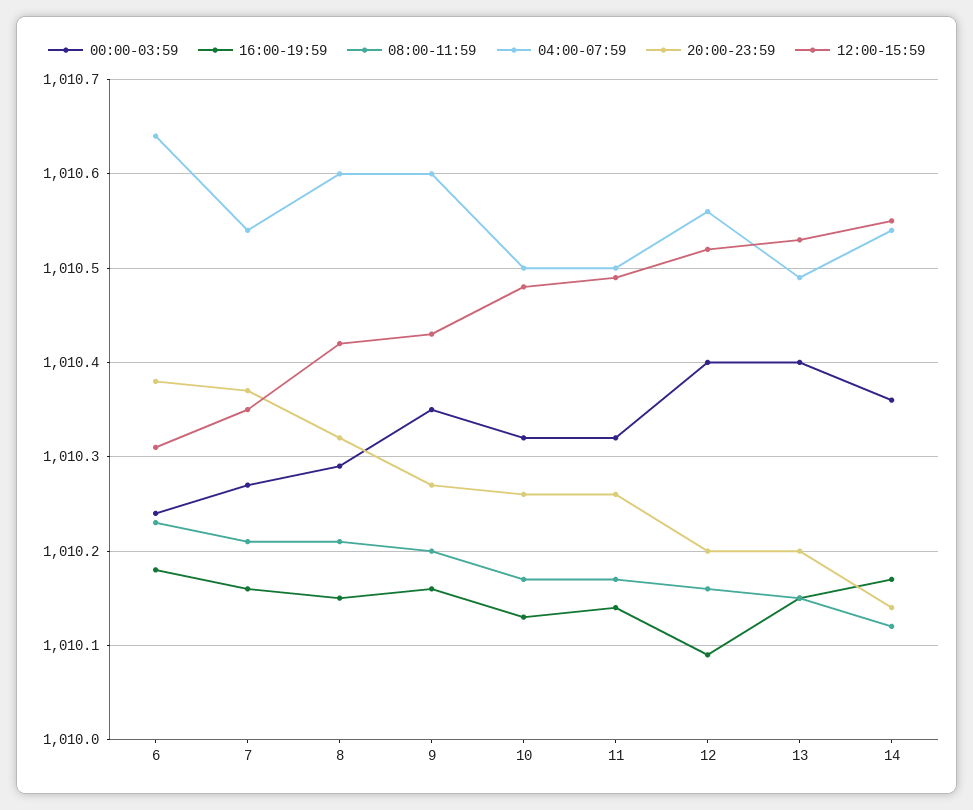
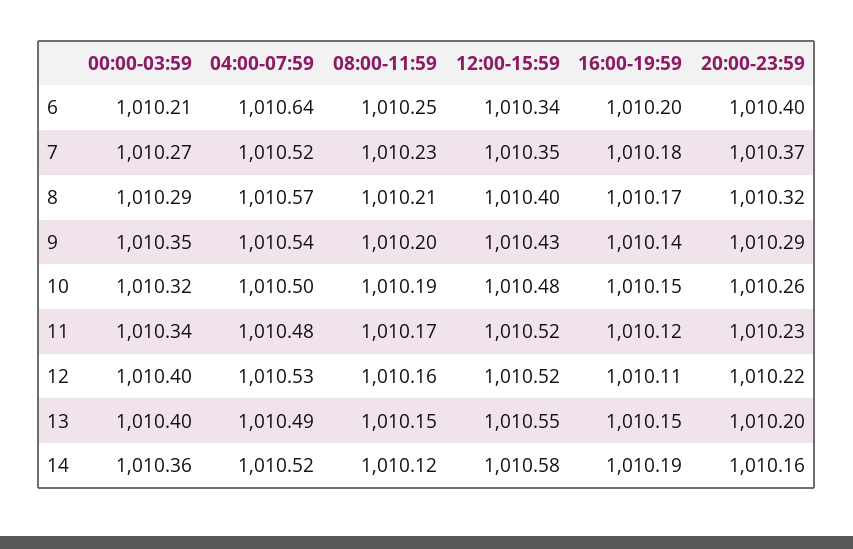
00:00-03:59, 6: 1010.24 -> 1010.21
16:00-19:59, 6: 1010.18 -> 1010.2
08:00-11:59, 6: 1010.23 -> 1010.25
20:00-23:59, 6: 1010.38 -> 1010.4
12:00-15:59, 6: 1010.31 -> 1010.34
16:00-19:59, 7: 1010.16 -> 1010.18
08:00-11:59, 7: 1010.21 -> 1010.23
04:00-07:59, 7: 1010.54 -> 1010.52
16:00-19:59, 8: 1010.15 -> 1010.17
04:00-07:59, 8: 1010.6 -> 1010.57
12:00-15:59, 8: 1010.42 -> 1010.4
16:00-19:59, 9: 1010.16 -> 1010.14
04:00-07:59, 9: 1010.6 -> 1010.54
20:00-23:59, 9: 1010.27 -> 1010.29
16:00-19:59, 10: 1010.13 -> 1010.15
08:00-11:59, 10: 1010.17 -> 1010.19
00:00-03:59, 11: 1010.32 -> 1010.34
16:00-19:59, 11: 1010.14 -> 1010.12
04:00-07:59, 11: 1010.5 -> 1010.48
20:00-23:59, 11: 1010.26 -> 1010.23
12:00-15:59, 11: 1010.49 -> 1010.52
16:00-19:59, 12: 1010.09 -> 1010.11
04:00-07:59, 12: 1010.56 -> 1010.53
20:00-23:59, 12: 1010.2 -> 1010.22
12:00-15:59, 13: 1010.53 -> 1010.55
16:00-19:59, 14: 1010.17 -> 1010.19
04:00-07:59, 14: 1010.54 -> 1010.52
20:00-23:59, 14: 1010.14 -> 1010.16
12:00-15:59, 14: 1010.55 -> 1010.58

